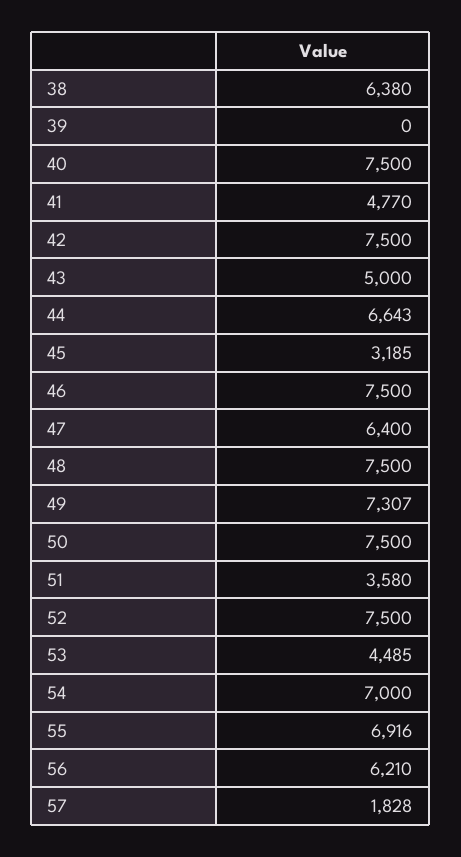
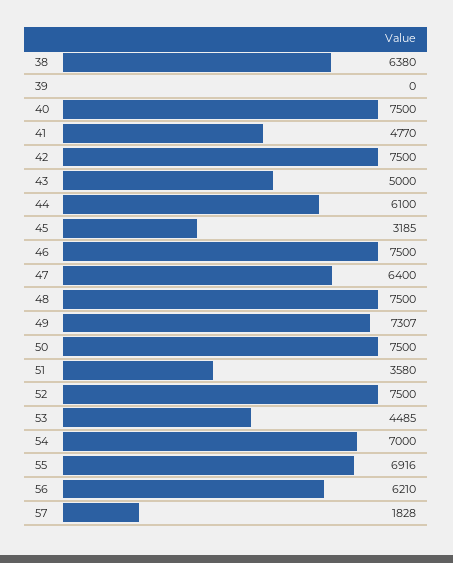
44: 6643 -> 6100

